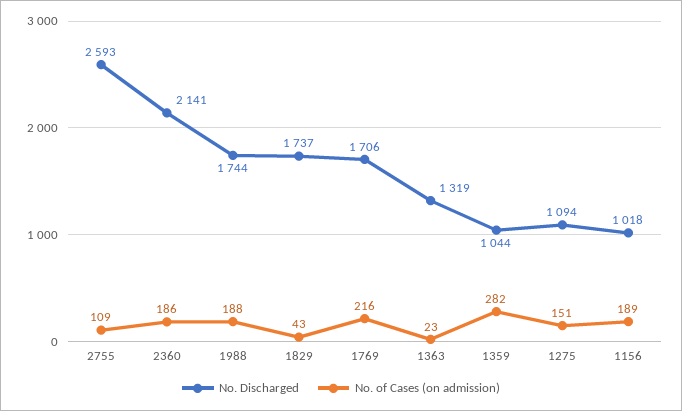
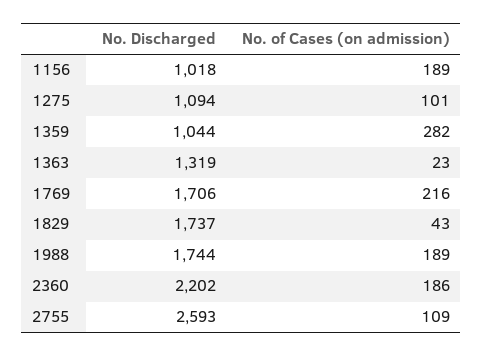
No. Discharged, 2360: 2141 -> 2202
No. of Cases (on admission), 1988: 188 -> 189
No. of Cases (on admission), 1275: 151 -> 101

